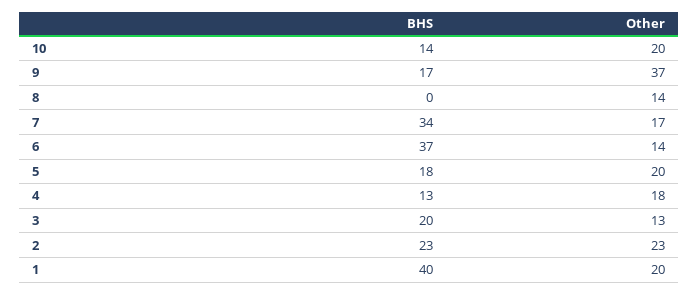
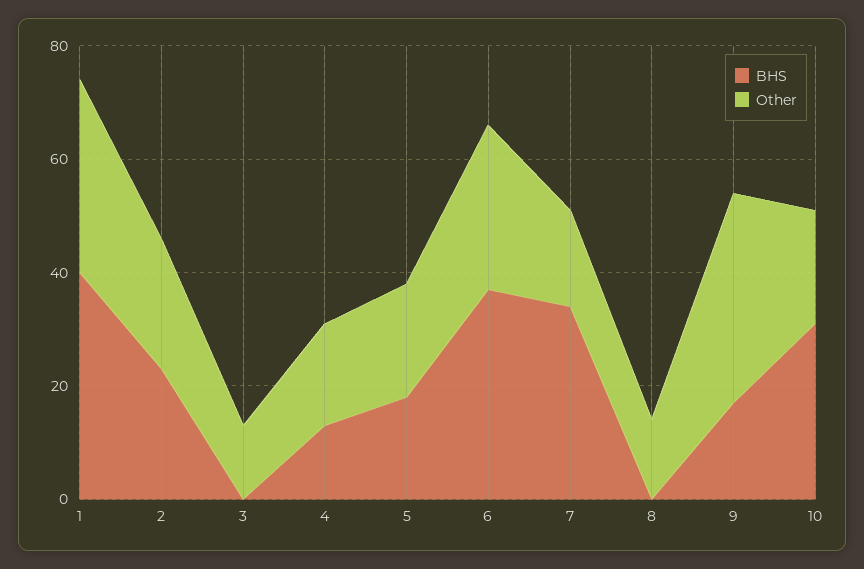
BHS, 10: 14 -> 30
Other, 6: 14 -> 30
BHS, 3: 20 -> 0
Other, 1: 20 -> 35

